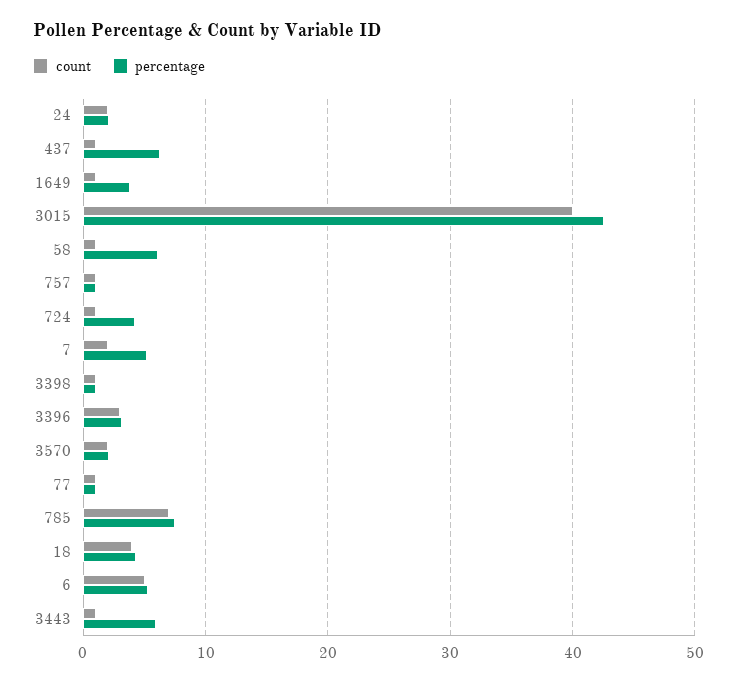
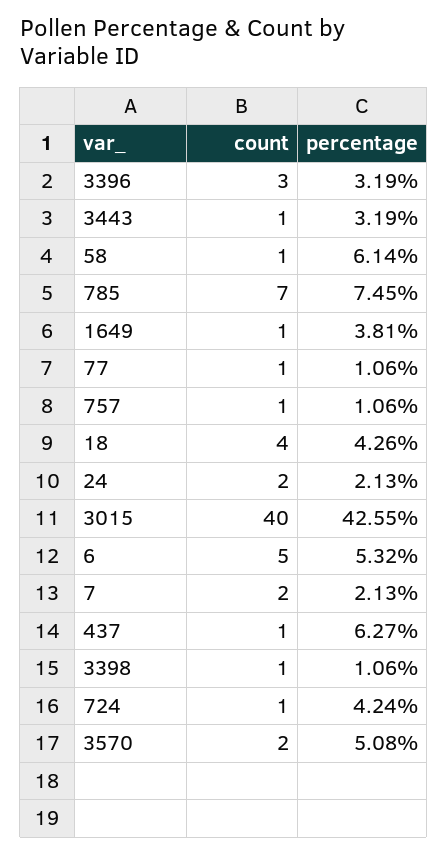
percentage, 7: 5 -> 2.13
percentage, 3570: 2 -> 5.08
percentage, 3443: 6 -> 3.19

